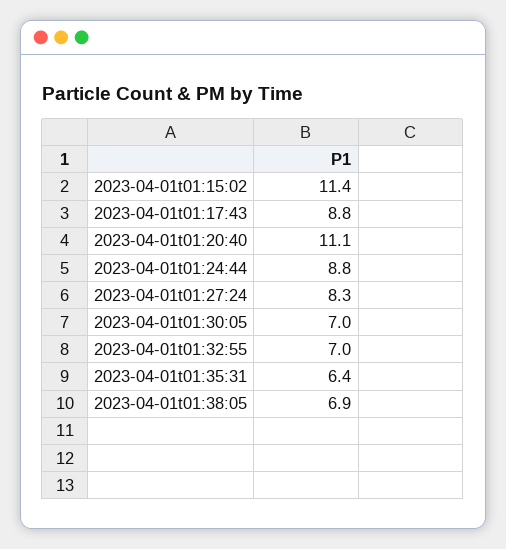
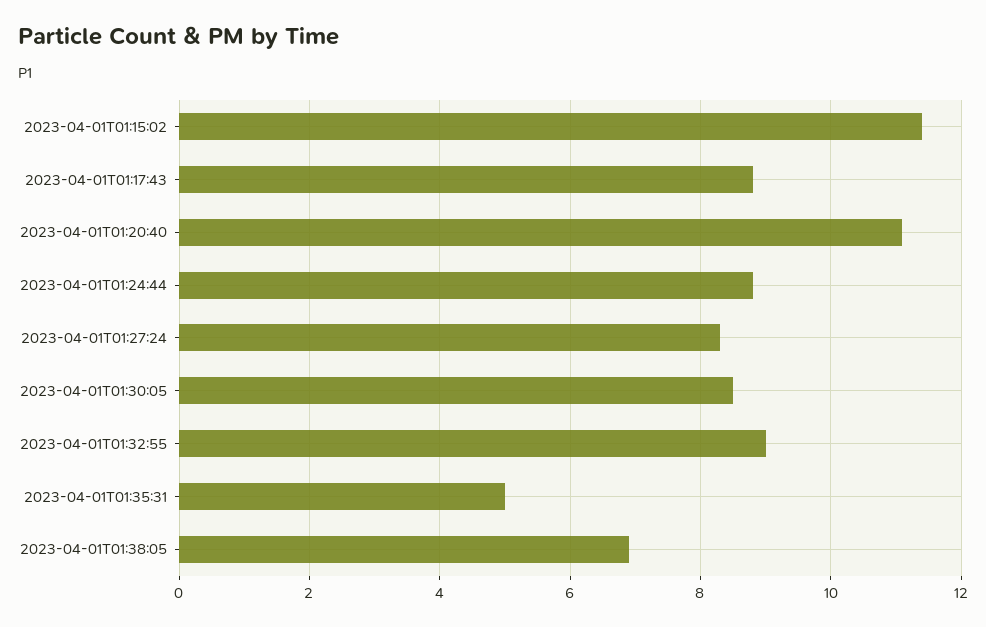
2023-04-01t01:30:05: 7 -> 8.5
2023-04-01t01:32:55: 7 -> 9
2023-04-01t01:35:31: 6.4 -> 5

